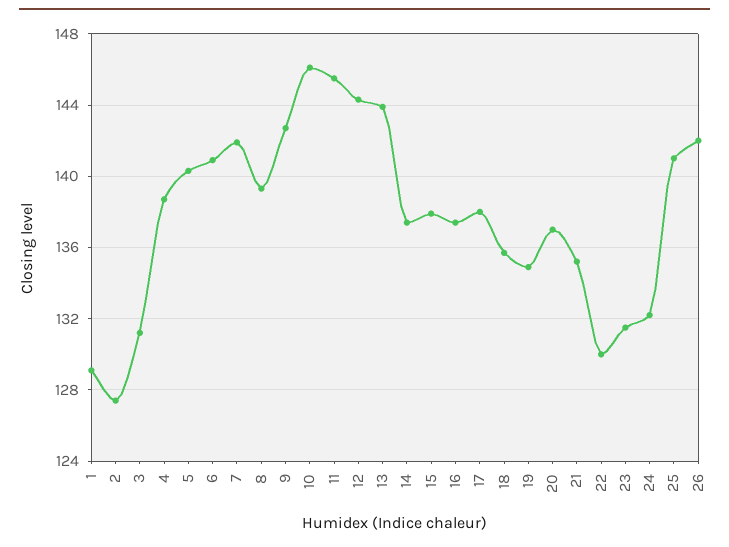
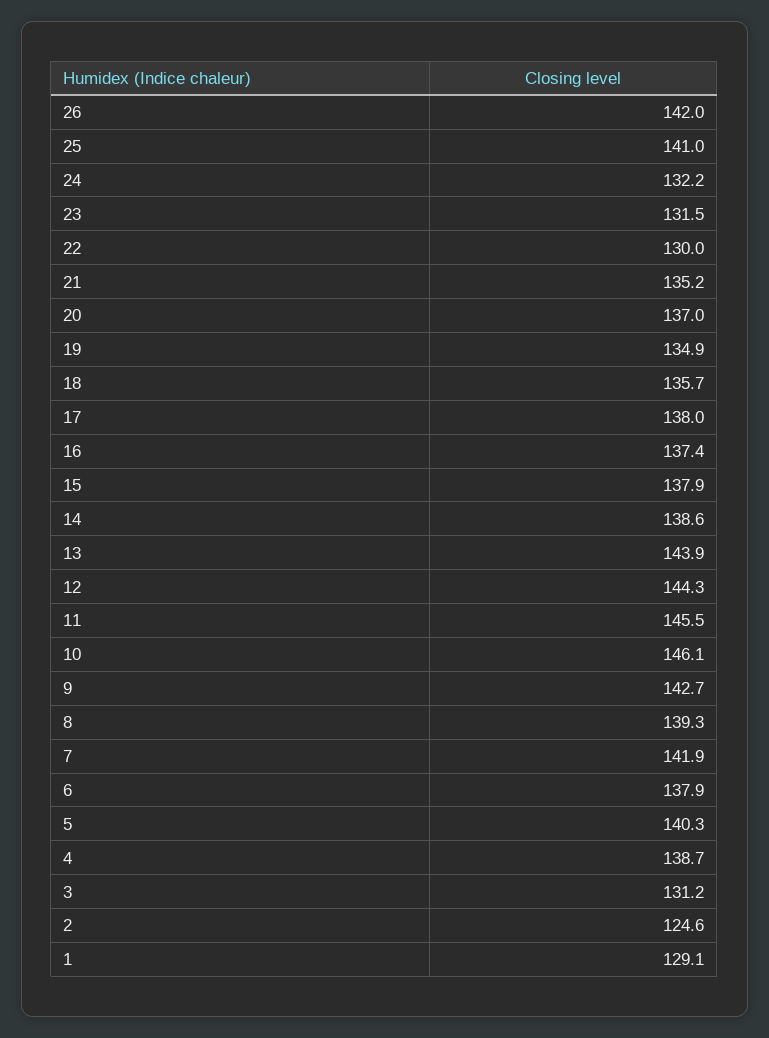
2: 127.5 -> 124.6
6: 141 -> 137.9
14: 137.5 -> 138.6

